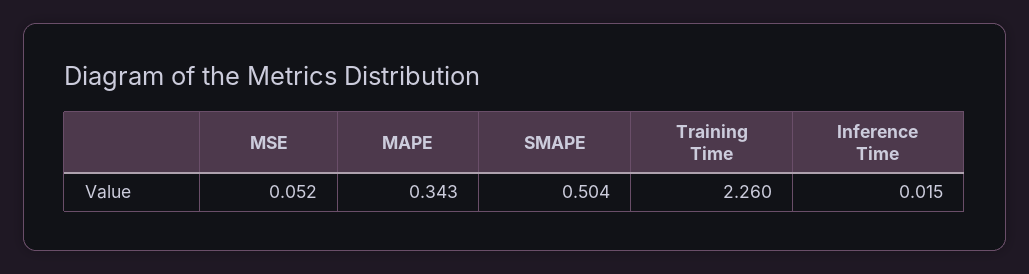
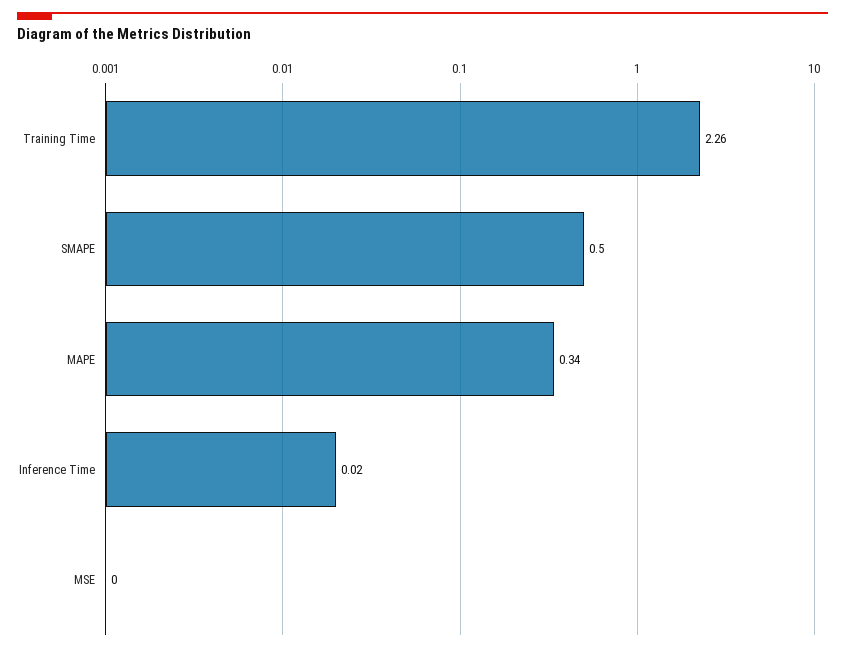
MSE: 0.052 -> 0

